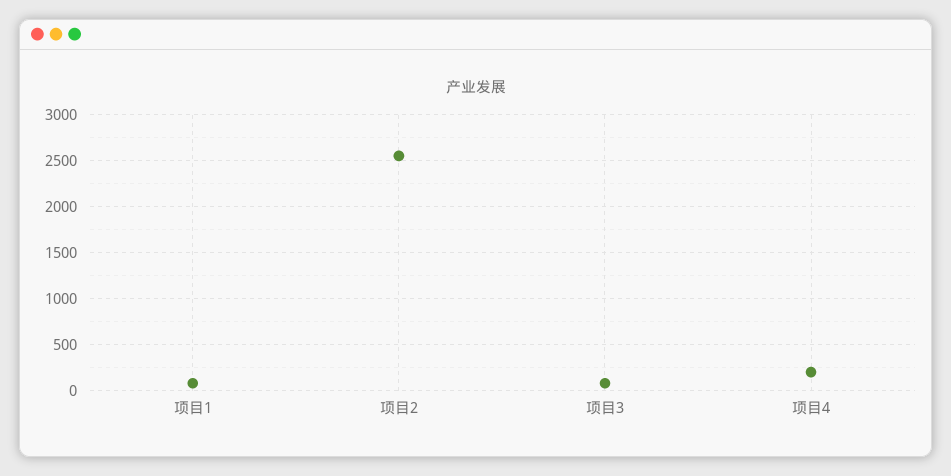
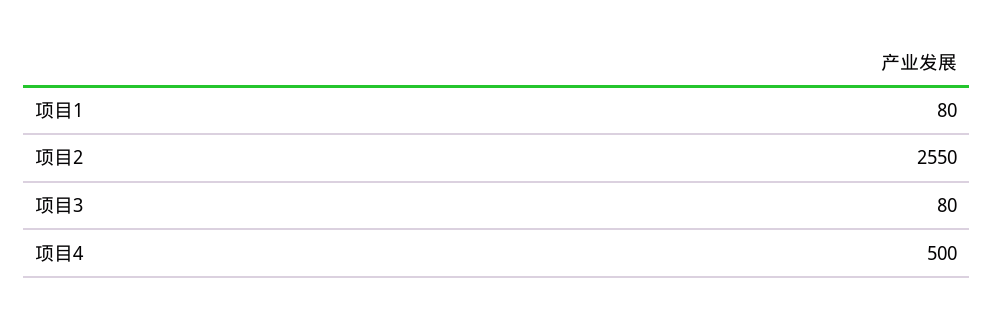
项目4: 200 -> 500

